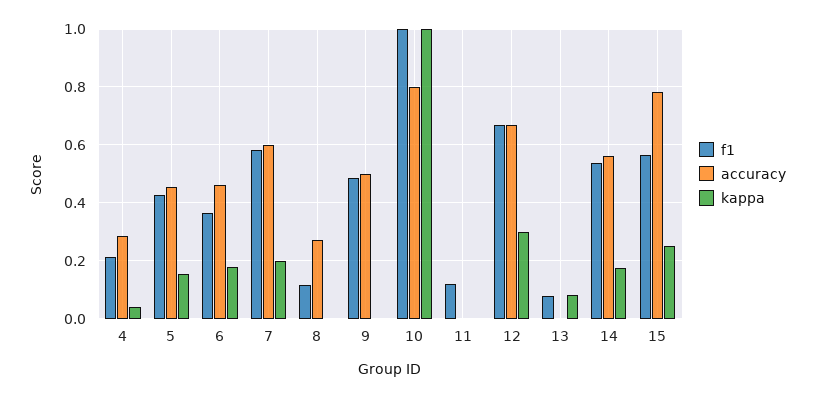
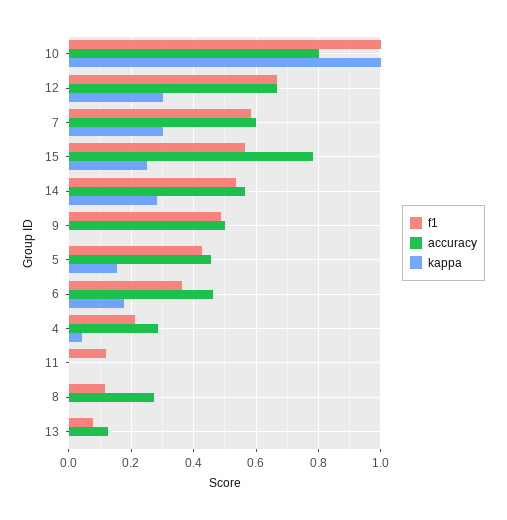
kappa, 7: 0.2 -> 0.3
accuracy, 13: 0 -> 0.12
kappa, 13: 0.075 -> 0
kappa, 14: 0.175 -> 0.28

